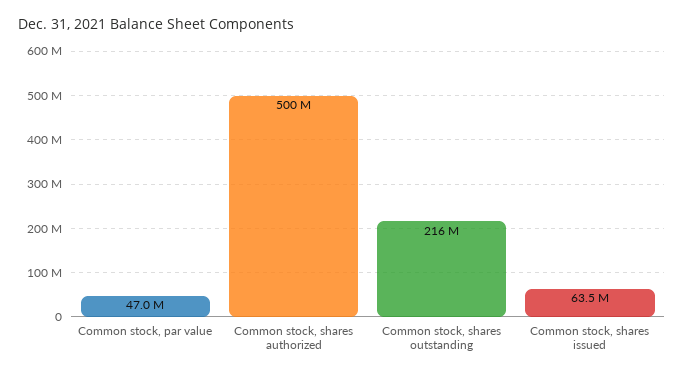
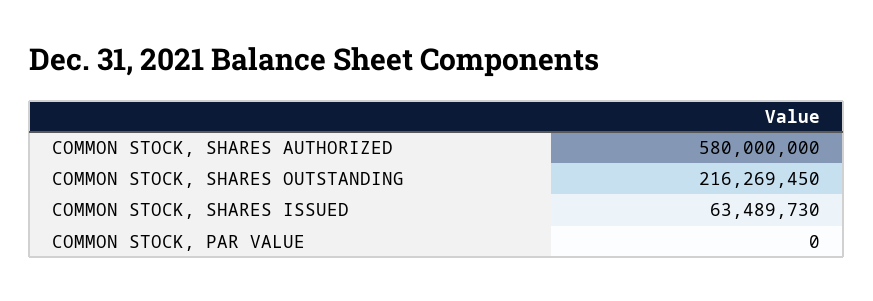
Common stock, par value: 47000000 -> 0
Common stock, shares authorized: 500000000 -> 580000000

